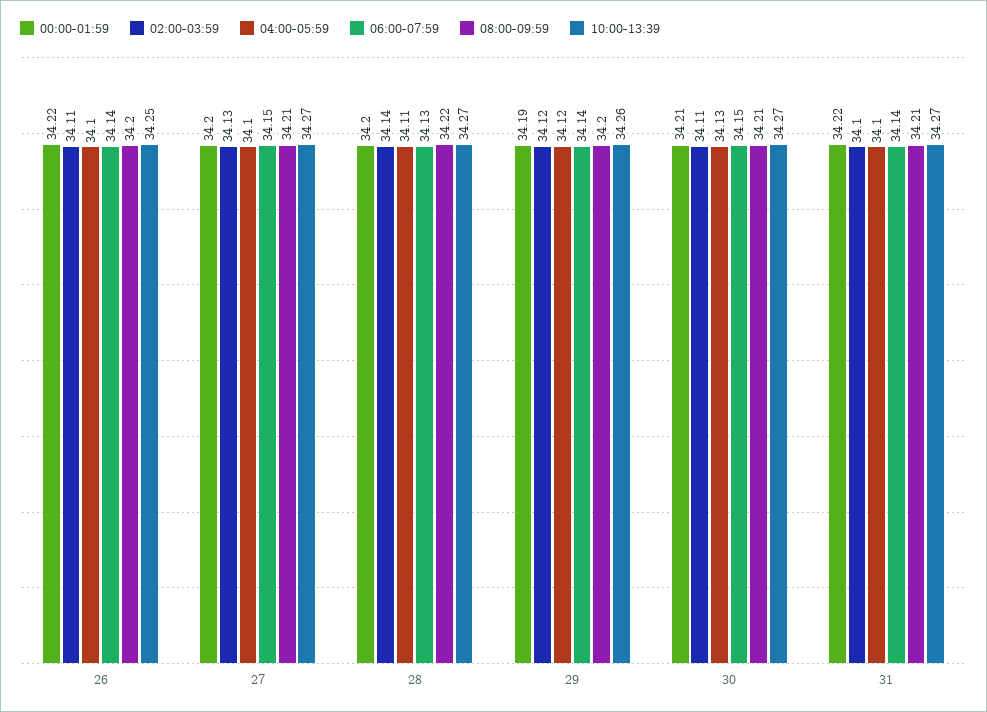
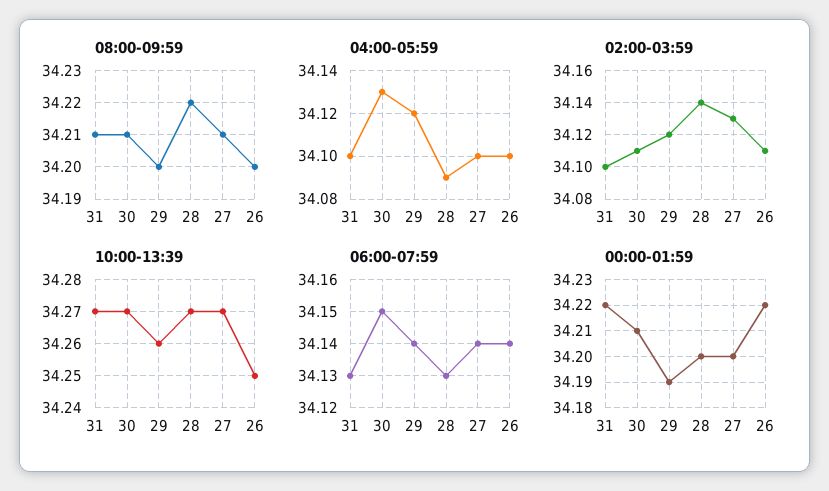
06:00-07:59, 27: 34.15 -> 34.14
04:00-05:59, 28: 34.11 -> 34.09
06:00-07:59, 31: 34.14 -> 34.13

